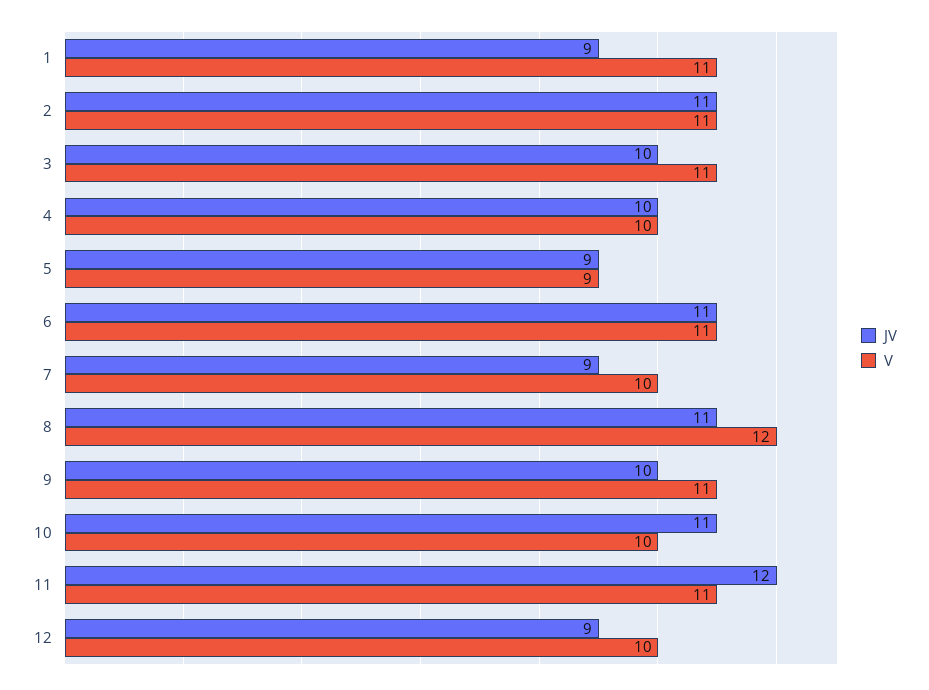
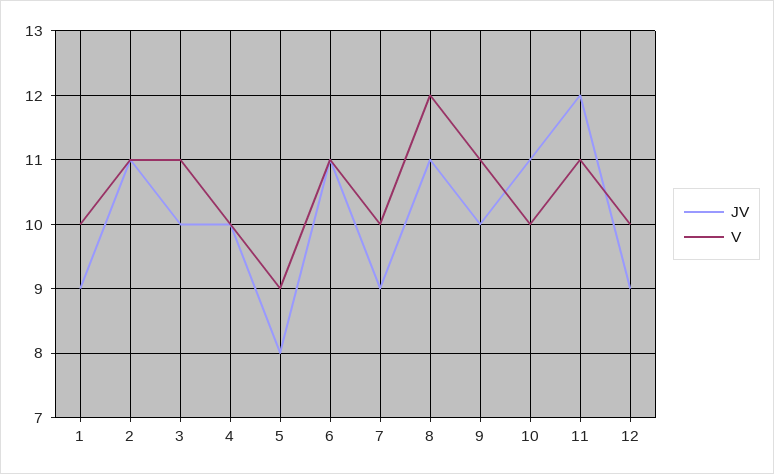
V, 1: 11 -> 10
JV, 5: 9 -> 8

